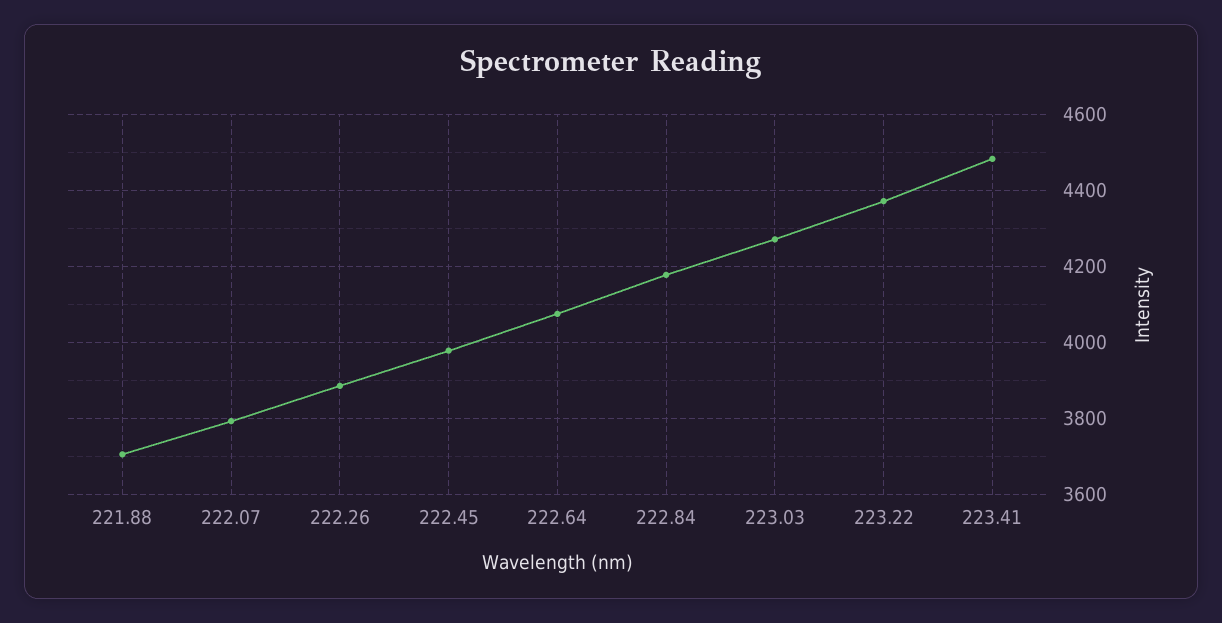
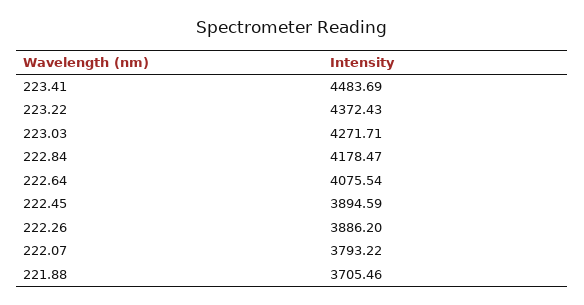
222.45: 3980 -> 3894.59

